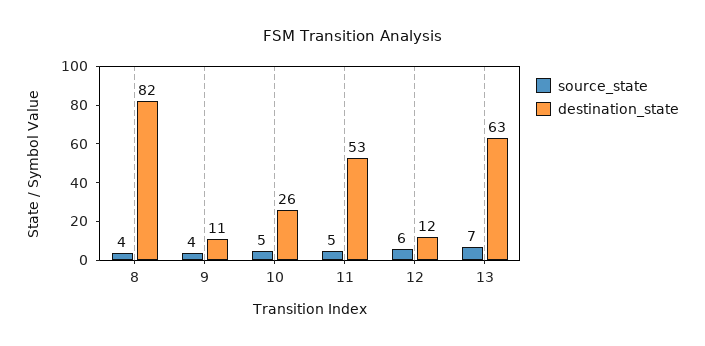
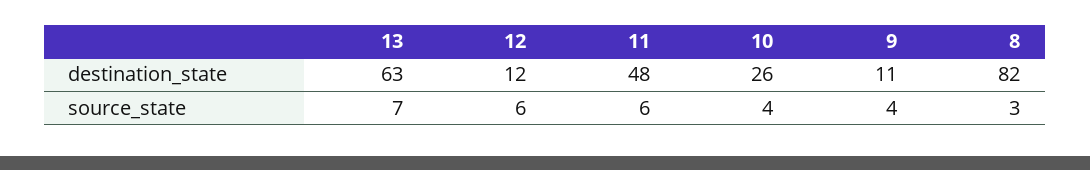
source_state, 8: 4 -> 3
source_state, 10: 5 -> 4
source_state, 11: 5 -> 6
destination_state, 11: 53 -> 48

